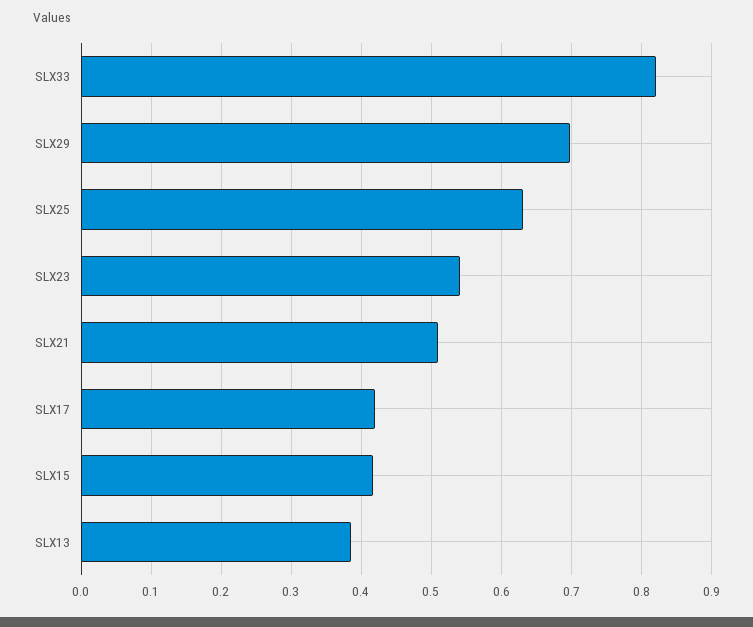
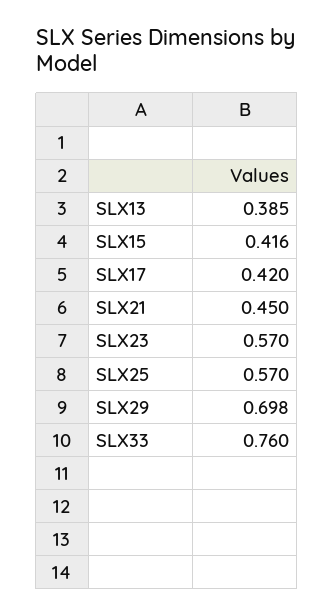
SLX33: 0.82 -> 0.76
SLX25: 0.63 -> 0.57
SLX23: 0.54 -> 0.57
SLX21: 0.51 -> 0.45

